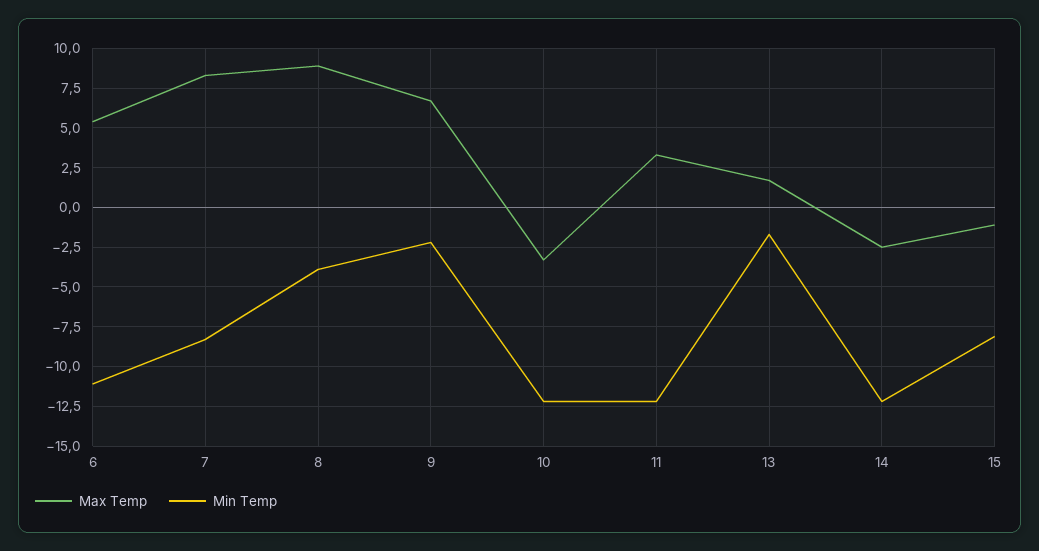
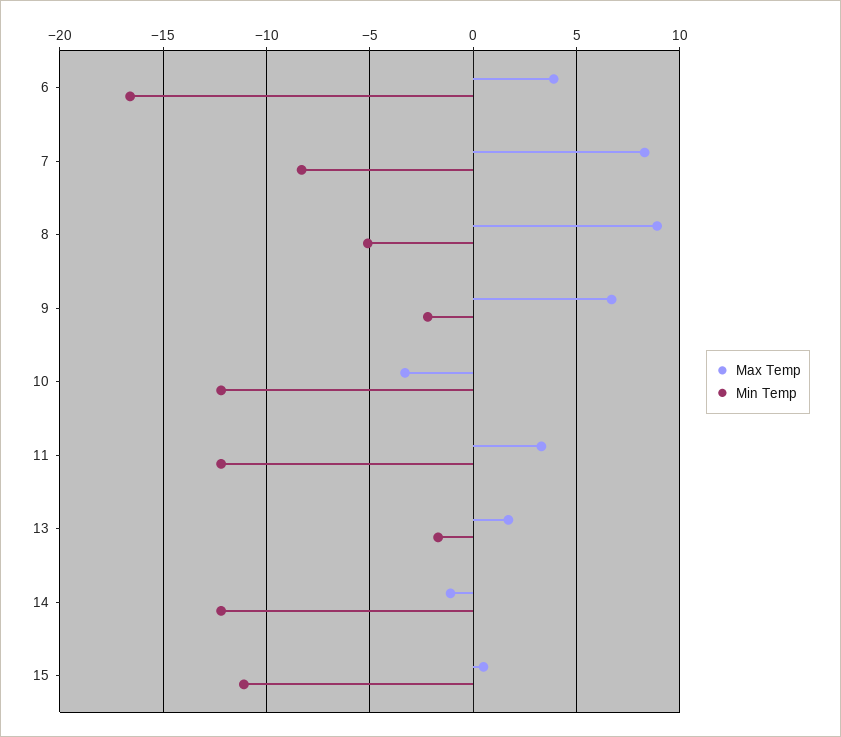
Max Temp, 6: 5.5 -> 4
Min Temp, 6: -11 -> -16.5
Min Temp, 8: -4 -> -5
Max Temp, 14: -2.5 -> -1
Max Temp, 15: -1 -> 0.5
Min Temp, 15: -8 -> -11

